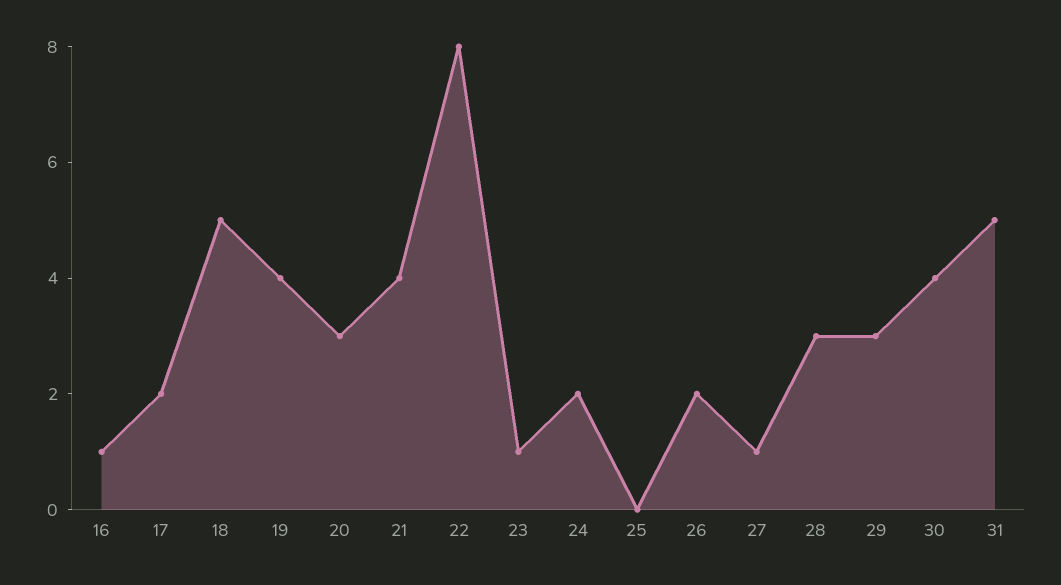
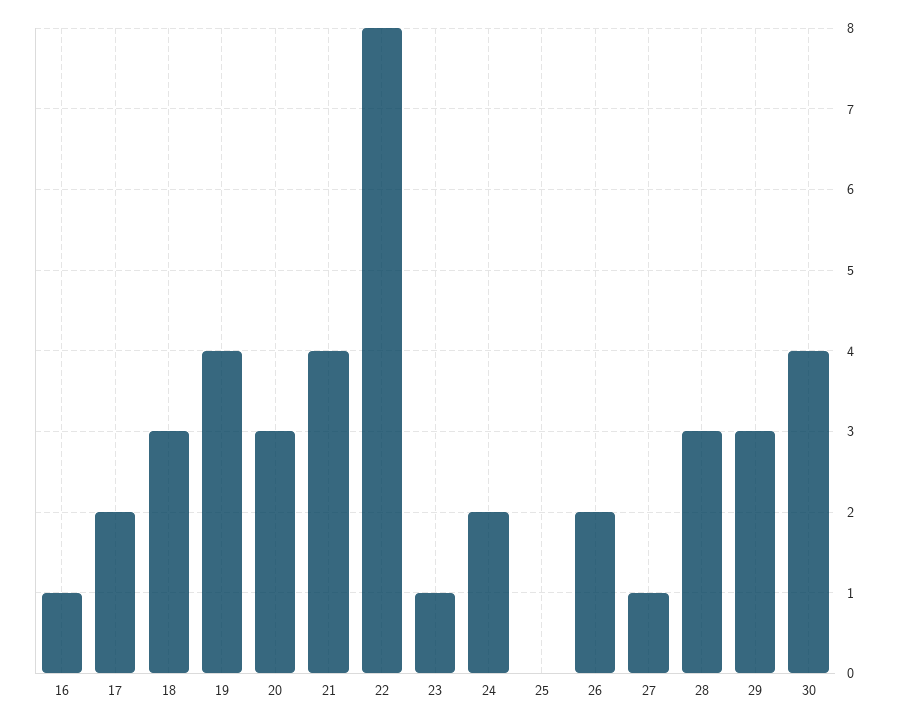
18: 5 -> 3
31: 5 -> none

